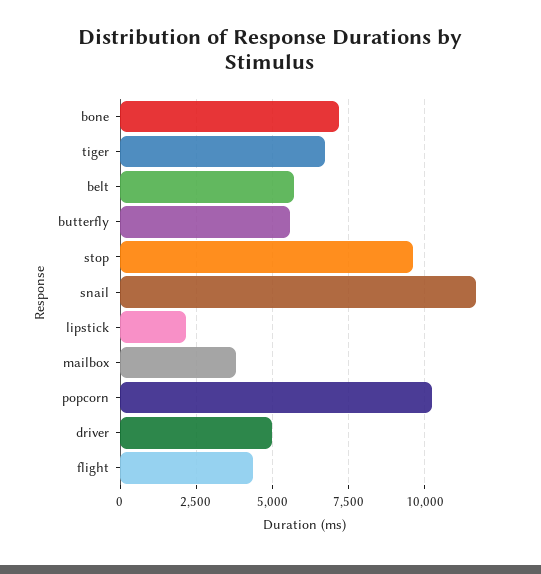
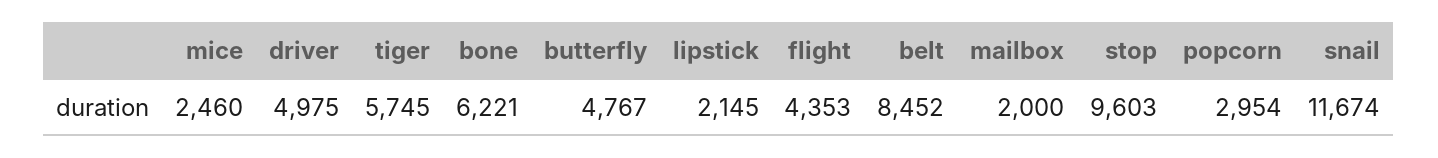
bone: 7250 -> 6221
tiger: 6750 -> 5745
belt: 5750 -> 8452
butterfly: 5500 -> 4767
mailbox: 3750 -> 2000
popcorn: 10250 -> 2954
mice: none -> 2460

